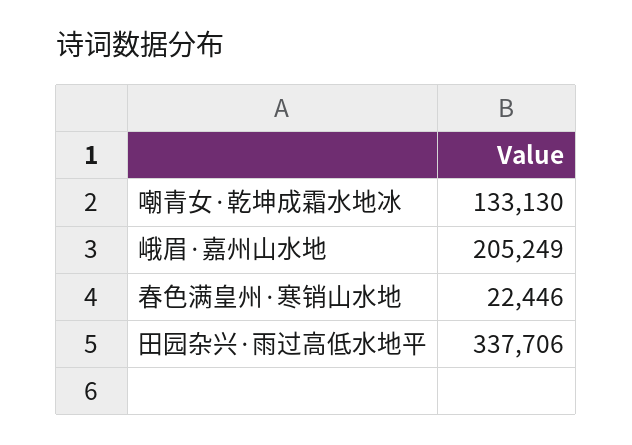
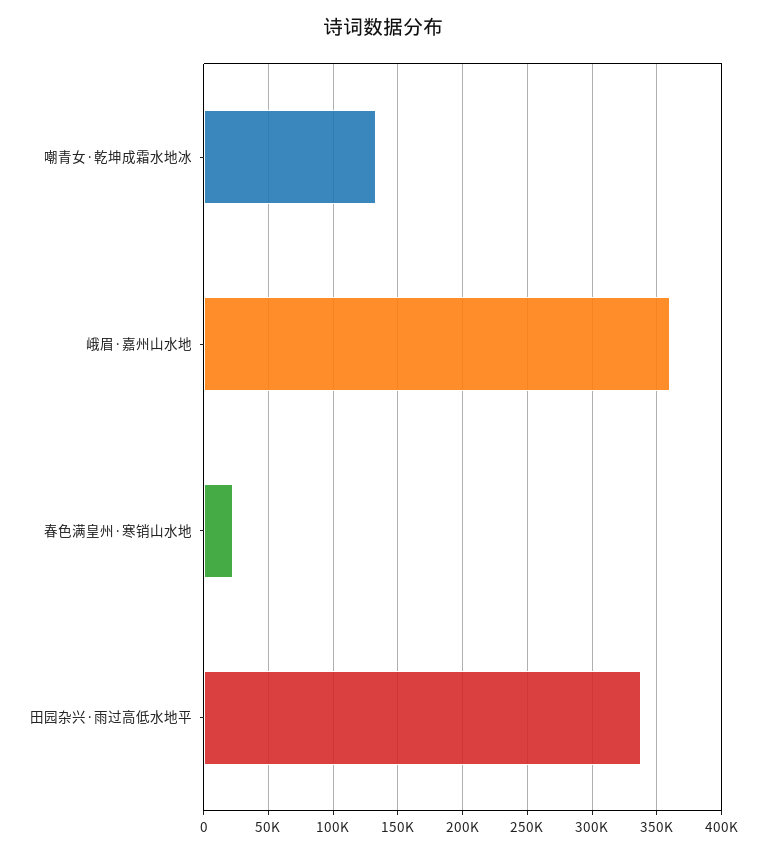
峨眉·嘉州山水地: 205249 -> 360000

